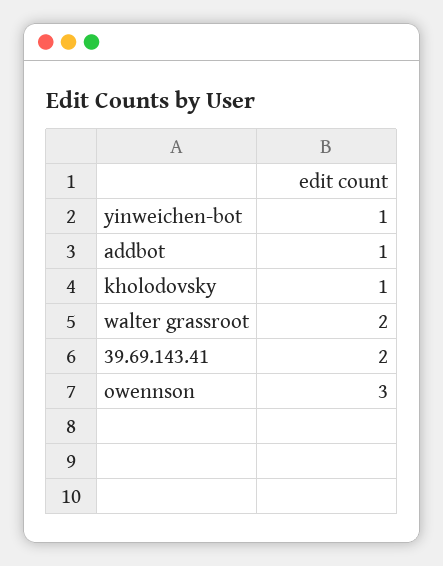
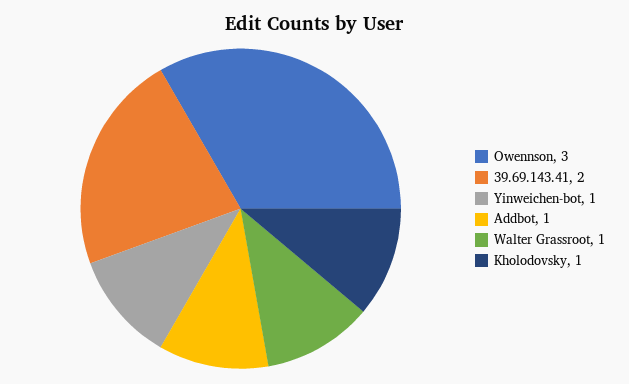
walter grassroot: 2 -> 1

